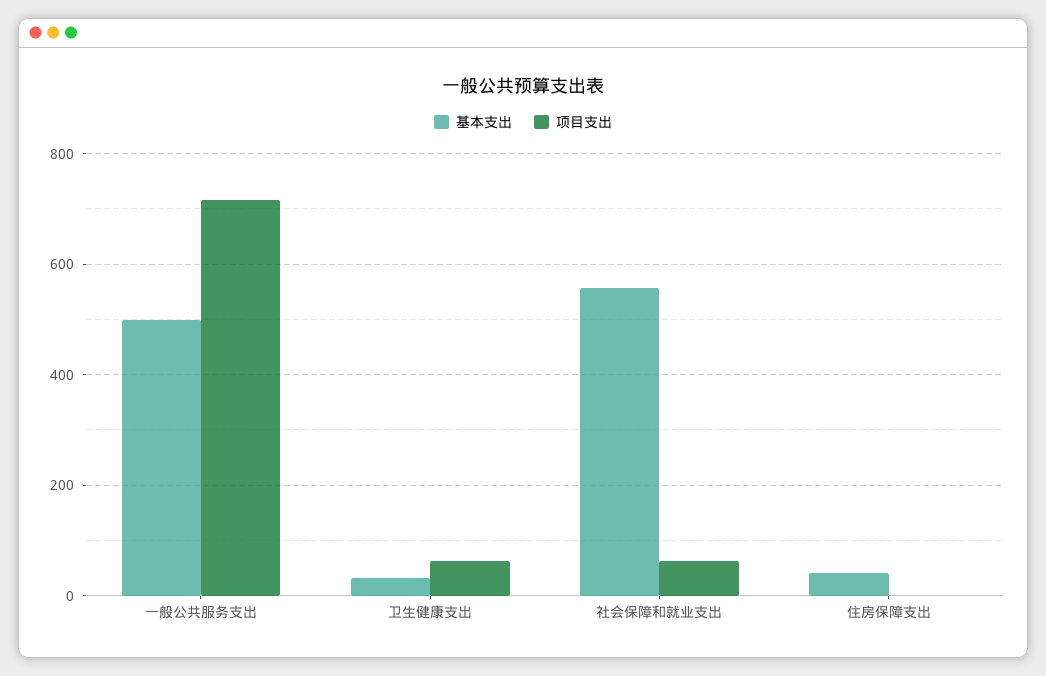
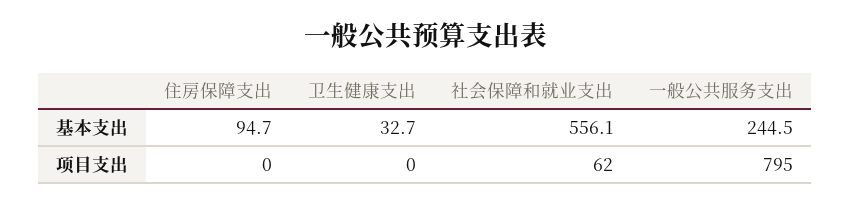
基本支出, 一般公共服务支出: 500 -> 244.5
项目支出, 一般公共服务支出: 720 -> 795
项目支出, 卫生健康支出: 60 -> 0
基本支出, 住房保障支出: 40 -> 94.7

